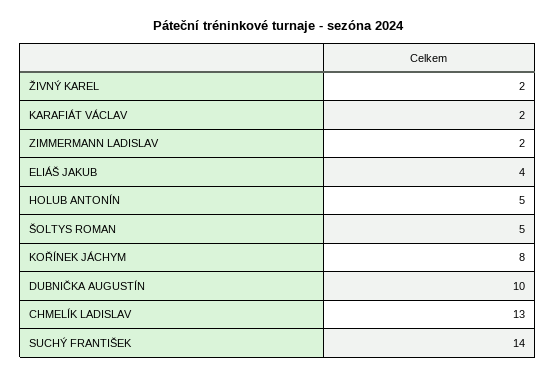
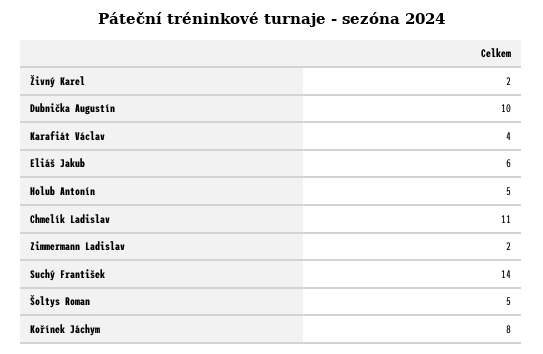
KARAFIÁT VÁCLAV: 2 -> 4
ELIÁŠ JAKUB: 4 -> 6
CHMELÍK LADISLAV: 13 -> 11

